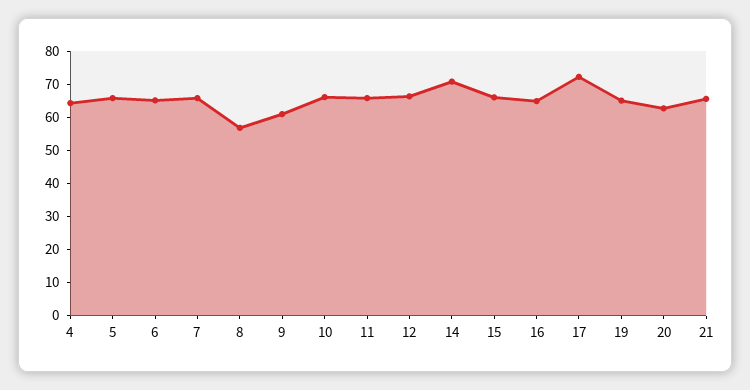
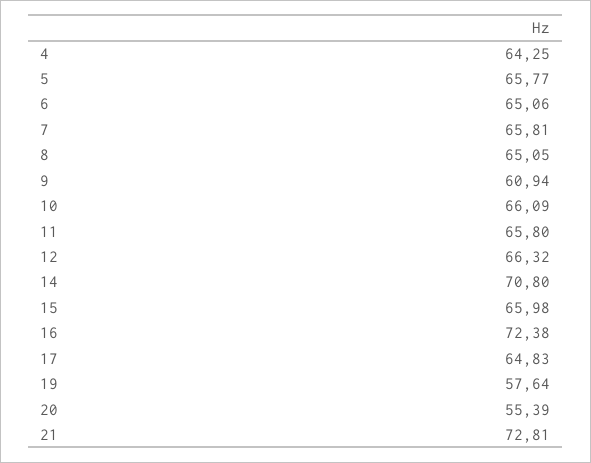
8: 57.5 -> 65.05
16: 65 -> 72.38
17: 72.5 -> 64.83
19: 65 -> 57.64
20: 62.5 -> 55.39
21: 65 -> 72.81

